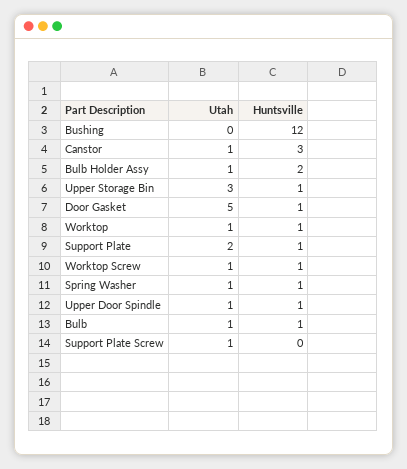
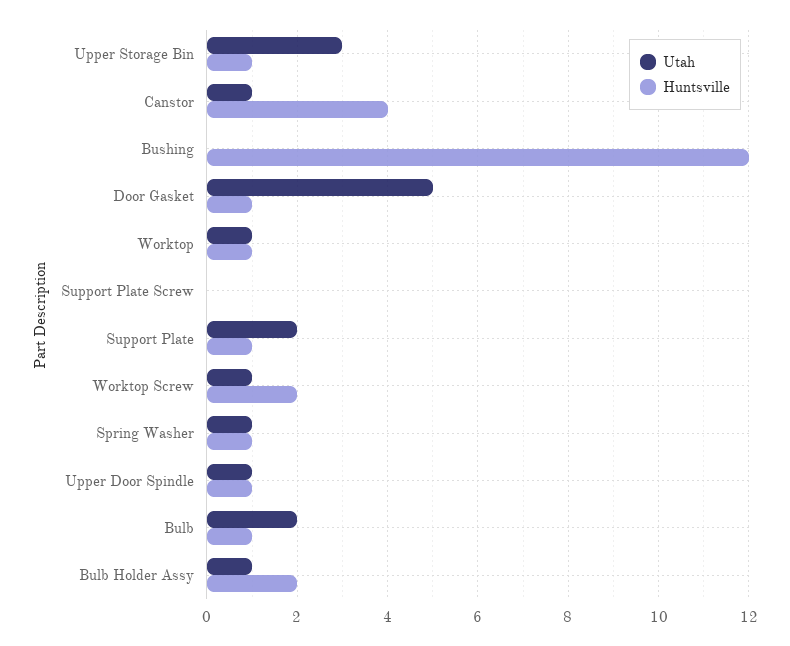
Huntsville, Canstor: 3 -> 4
Huntsville, Worktop Screw: 1 -> 2
Utah, Bulb: 1 -> 2
Utah, Support Plate Screw: 1 -> 0

